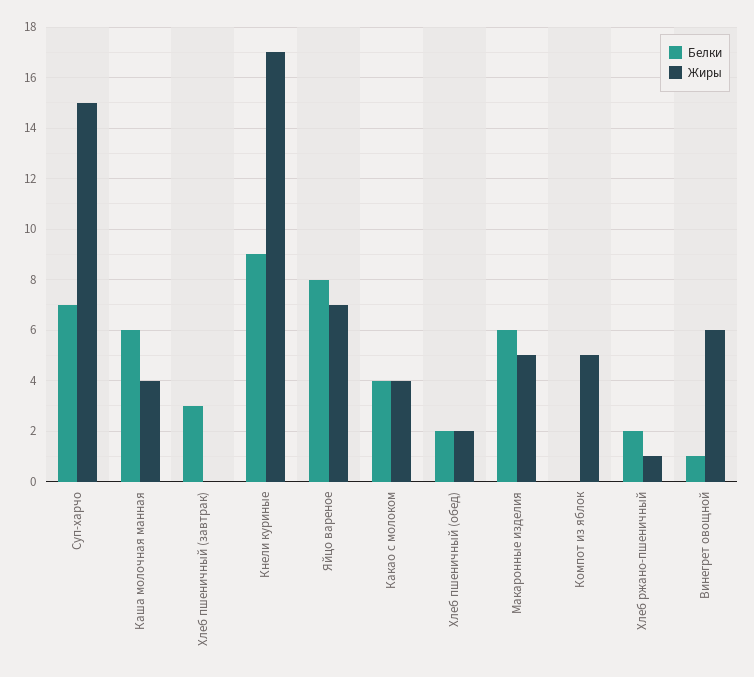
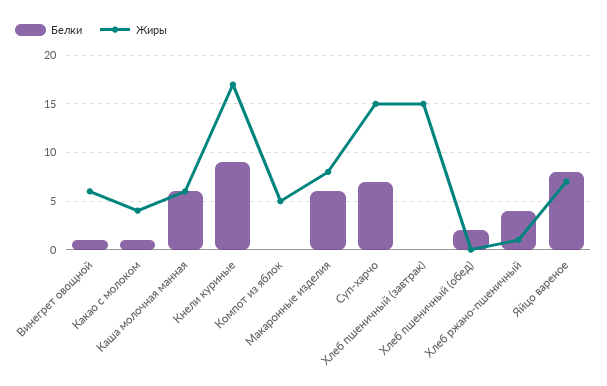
Жиры, Каша молочная манная: 4 -> 6
Белки, Хлеб пшеничный (завтрак): 3 -> 0
Жиры, Хлеб пшеничный (завтрак): 0 -> 15
Белки, Какао с молоком: 4 -> 1
Жиры, Хлеб пшеничный (обед): 2 -> 0
Жиры, Макаронные изделия: 5 -> 8
Белки, Хлеб ржано-пшеничный: 2 -> 4

